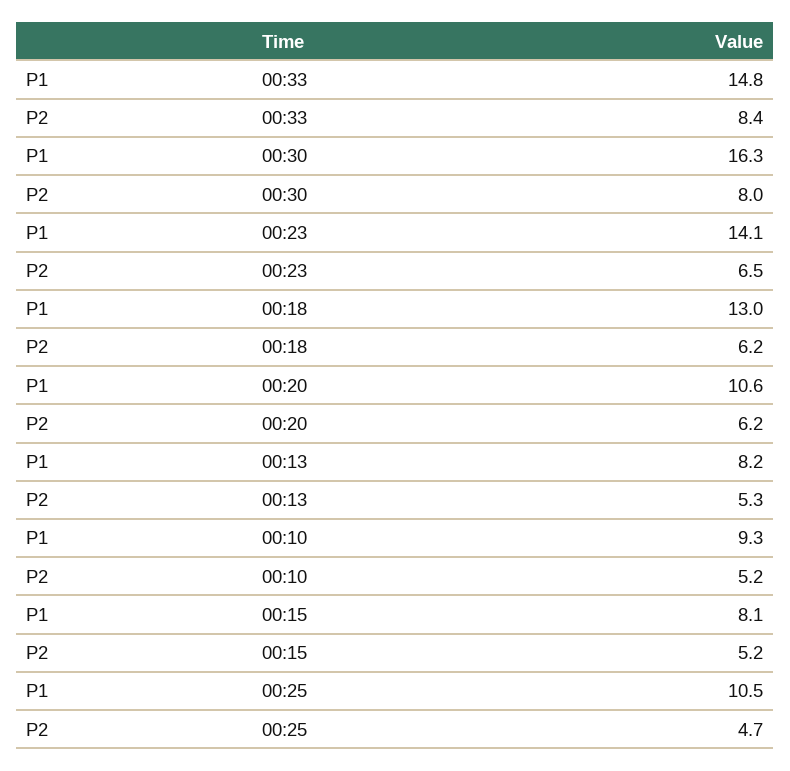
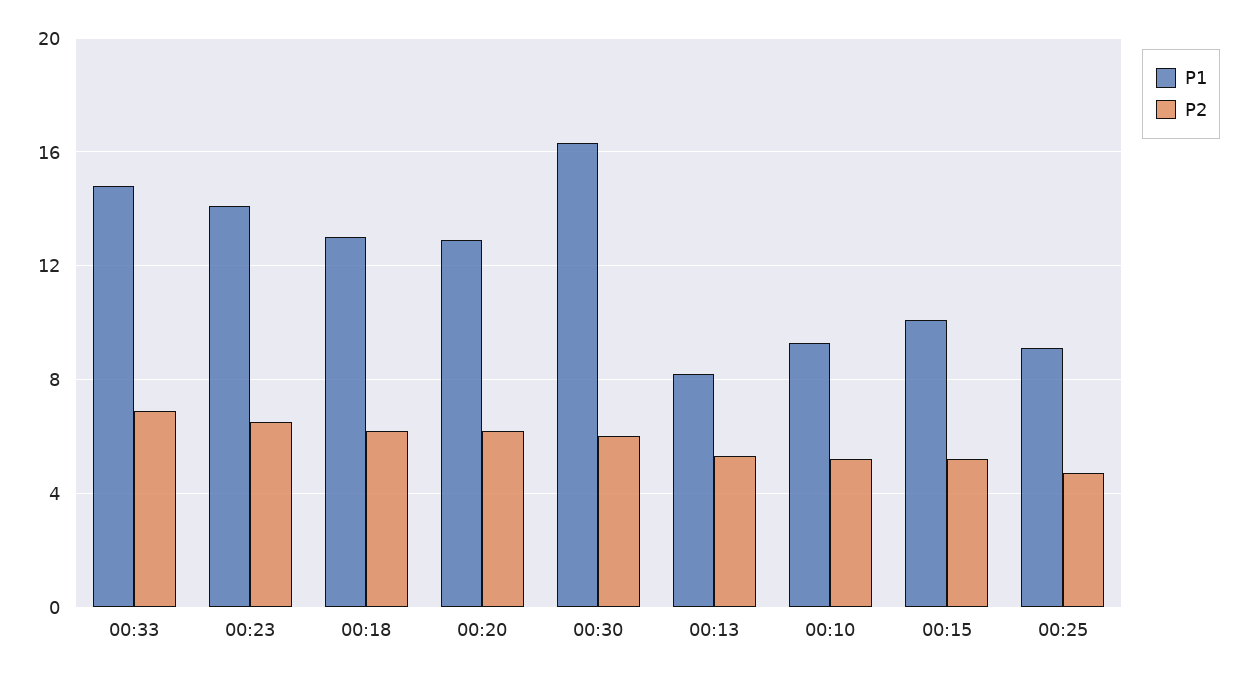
P2, 00:33: 8.4 -> 7
P2, 00:30: 8 -> 6
P1, 00:20: 10.6 -> 13
P1, 00:15: 8.1 -> 10
P1, 00:25: 10.5 -> 9

